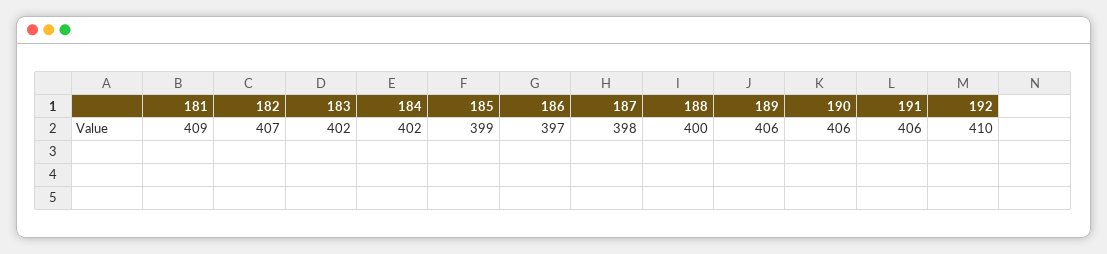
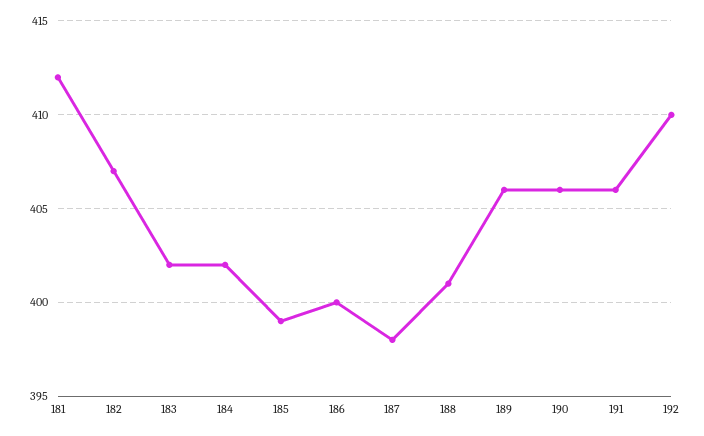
181: 409 -> 412
186: 397 -> 400
188: 400 -> 401

